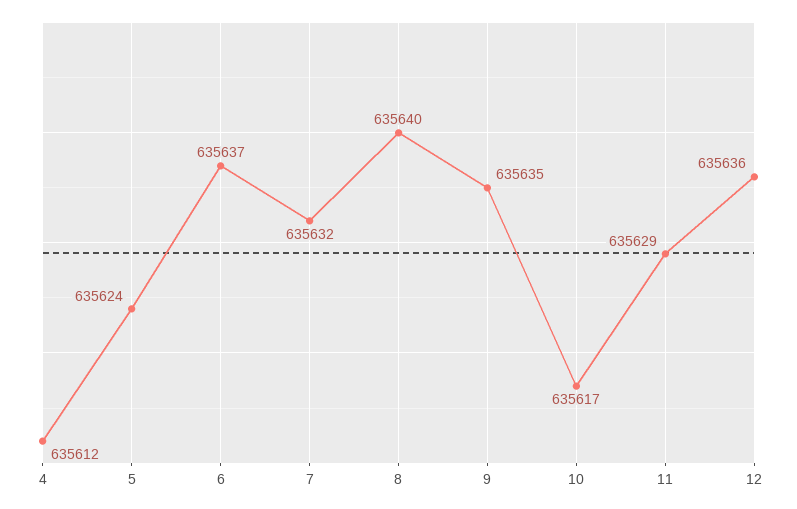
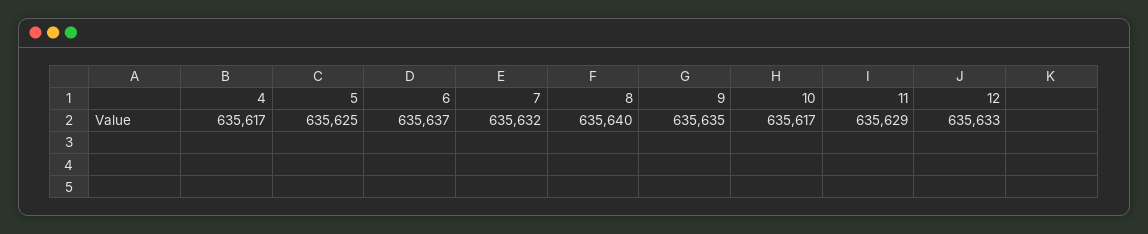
4: 635612 -> 635617
5: 635624 -> 635625
12: 635636 -> 635633

